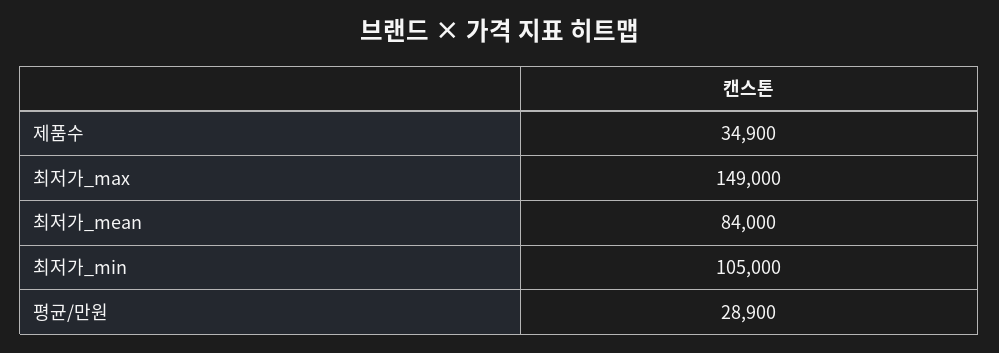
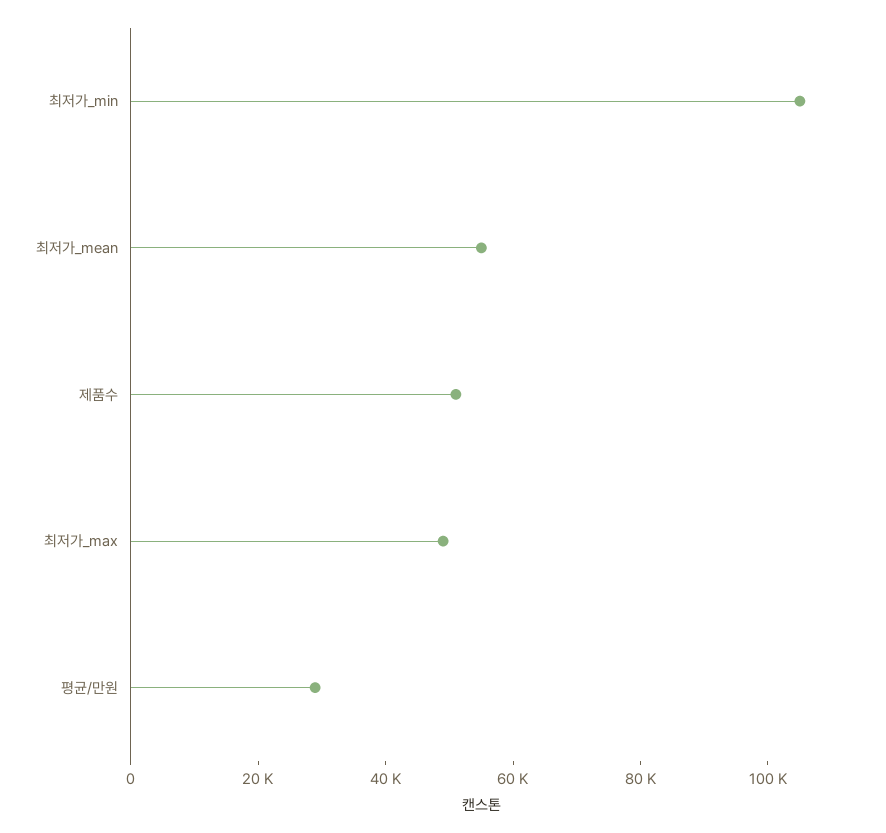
제품수: 34900 -> 50000
최저가_max: 149000 -> 50000
최저가_mean: 84000 -> 55000

